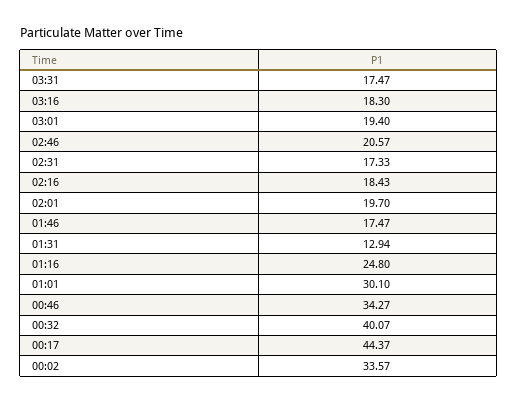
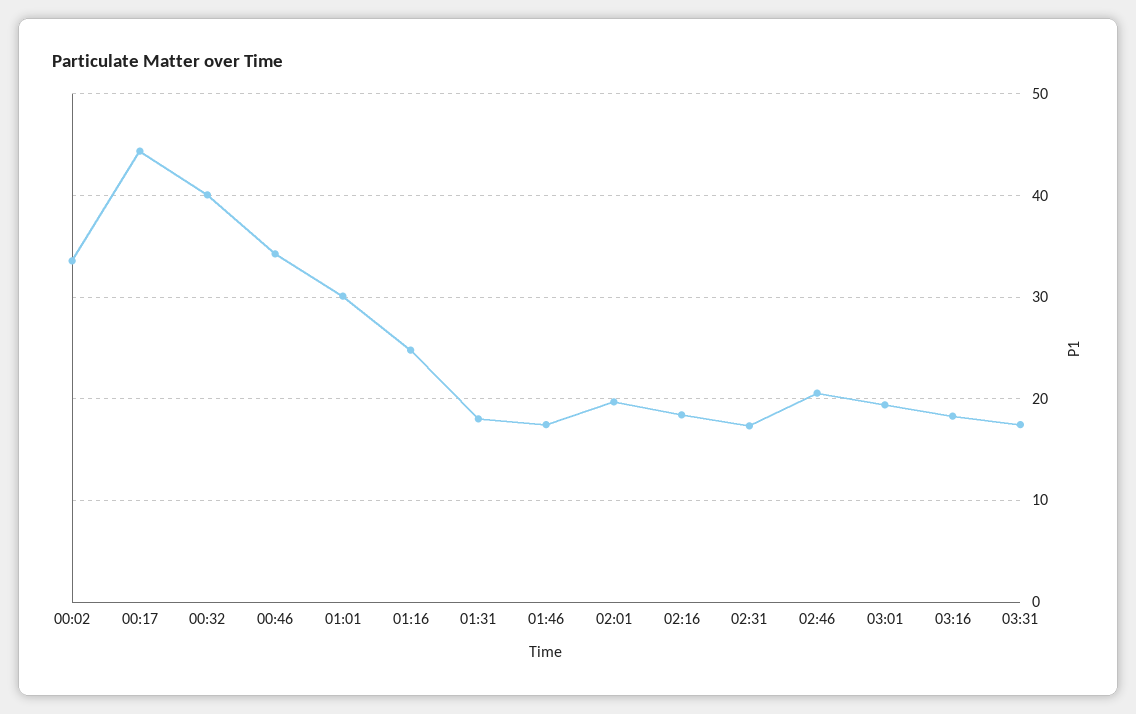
01:31: 12.94 -> 18

